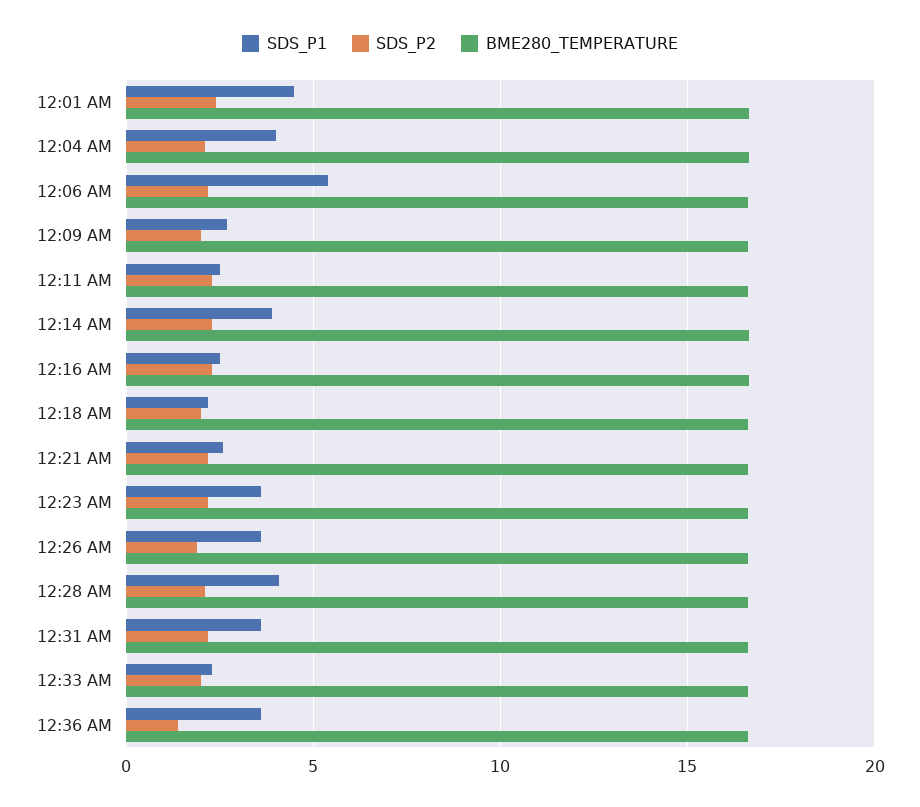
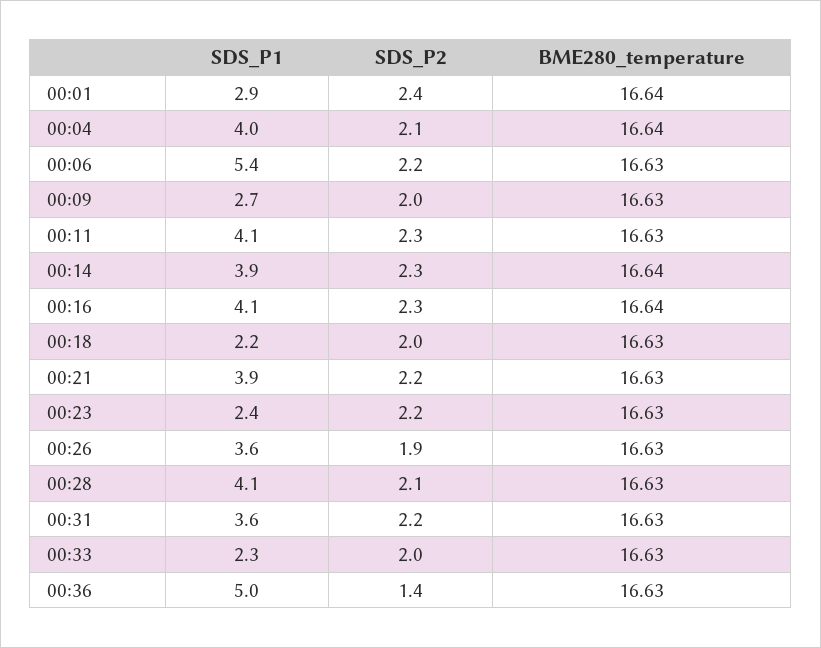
SDS_P1, 12:01 AM: 4.5 -> 2.9
SDS_P1, 12:11 AM: 2.5 -> 4.1
SDS_P1, 12:16 AM: 2.5 -> 4.1
SDS_P1, 12:21 AM: 2.5 -> 3.9
SDS_P1, 12:23 AM: 3.5 -> 2.4
SDS_P1, 12:36 AM: 3.5 -> 5

